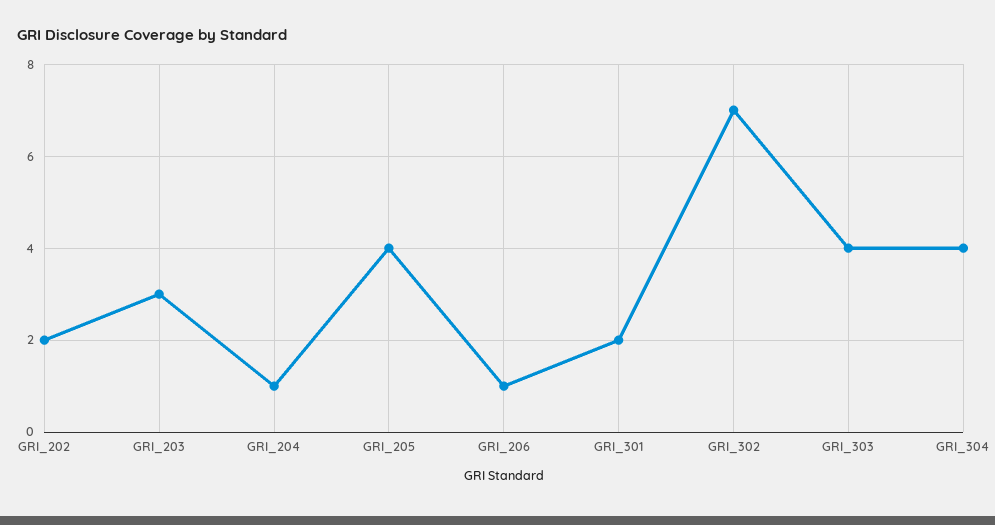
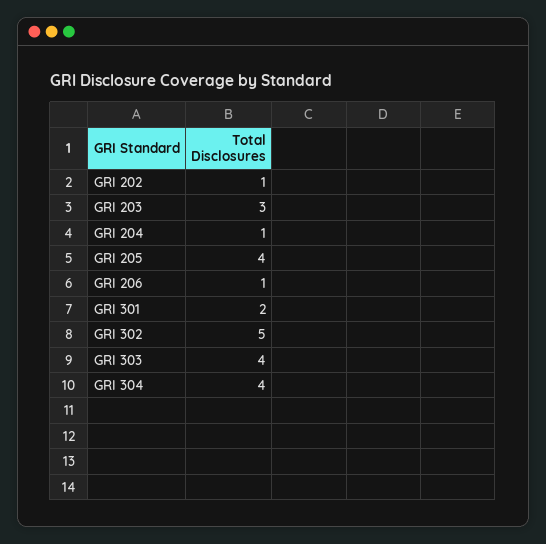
GRI_202: 2 -> 1
GRI_302: 7 -> 5

